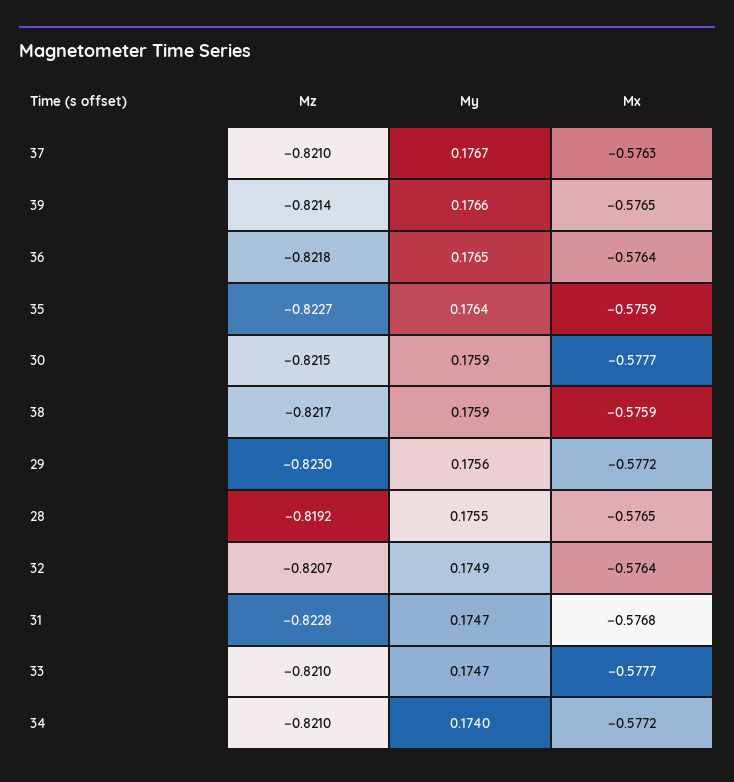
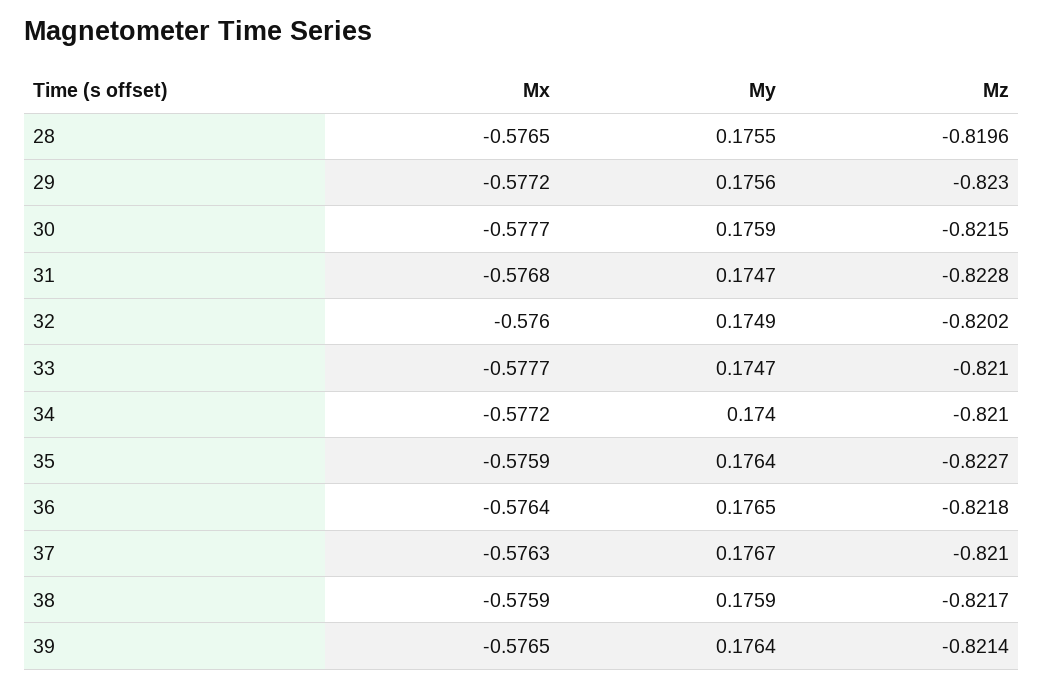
My, 39: 0.1766 -> 0.1764
Mz, 28: -0.8192 -> -0.8196
Mz, 32: -0.8207 -> -0.8202
Mx, 32: -0.5764 -> -0.576

